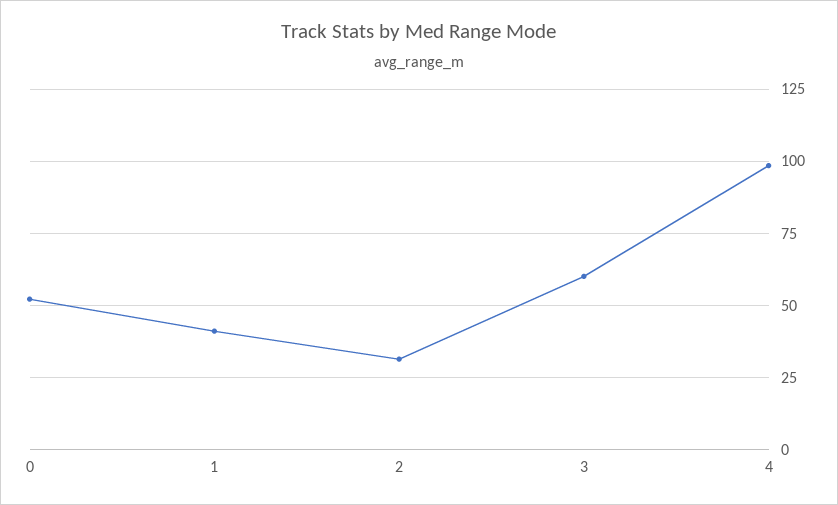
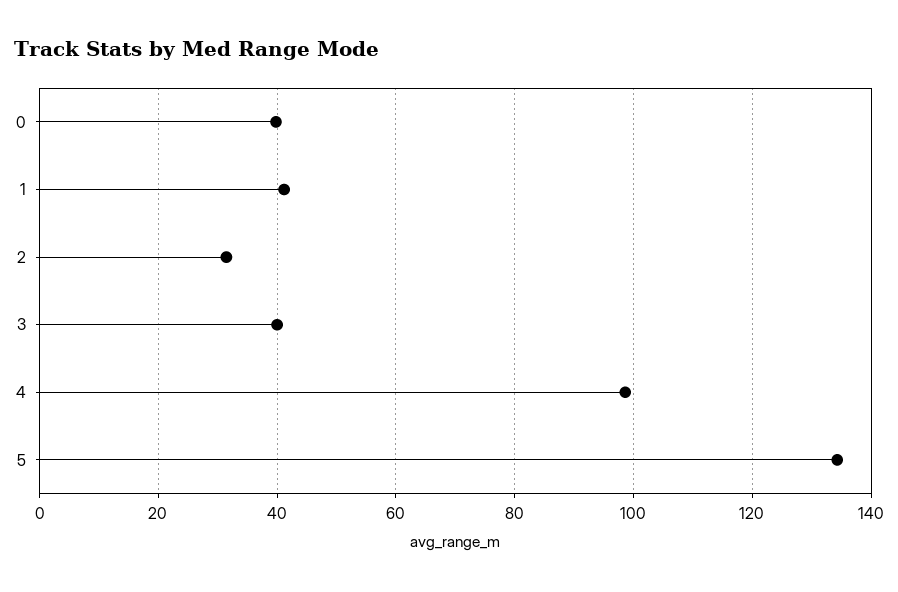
0: 52.5 -> 40
3: 60 -> 40
5: none -> 134

